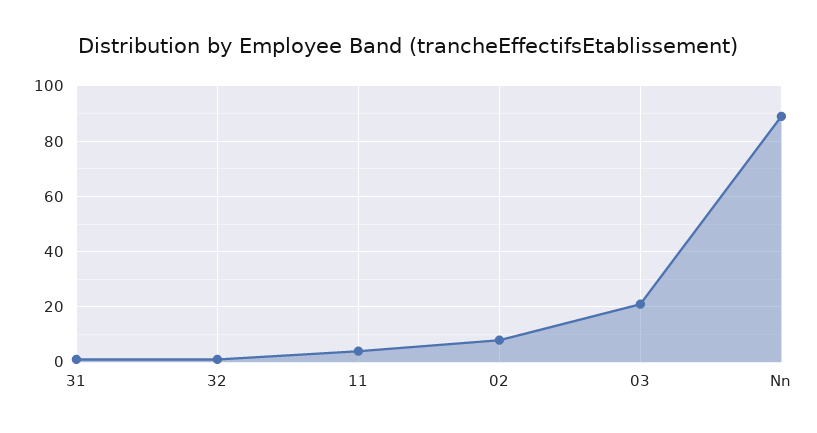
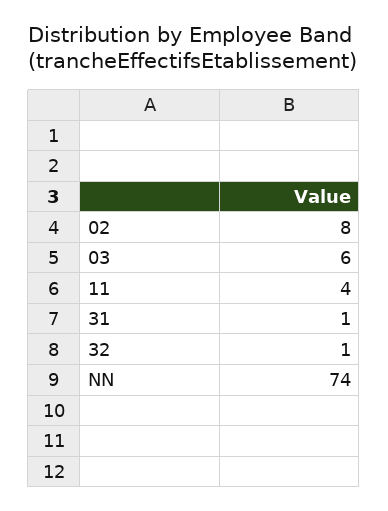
03: 20 -> 6
Nn: 90 -> 74

